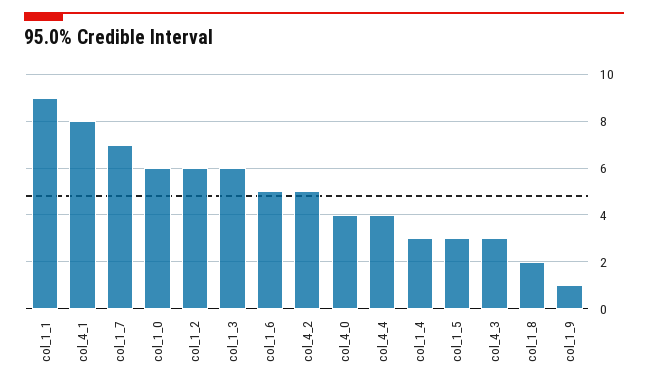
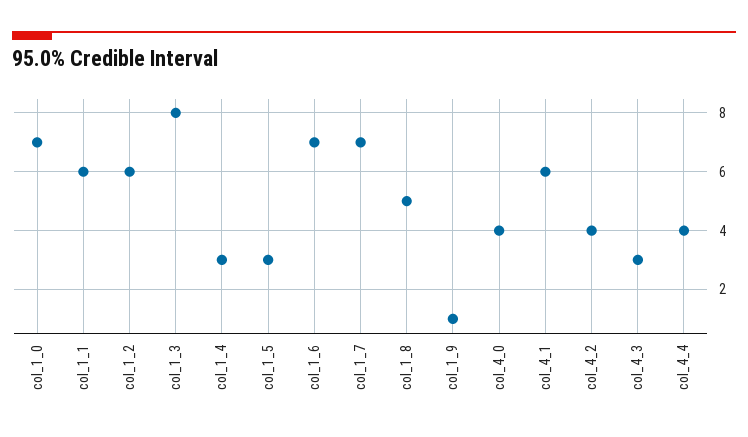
col_1_1: 9 -> 6
col_4_1: 8 -> 6
col_1_0: 6 -> 7
col_1_3: 6 -> 8
col_1_6: 5 -> 7
col_4_2: 5 -> 4
col_1_8: 2 -> 5

